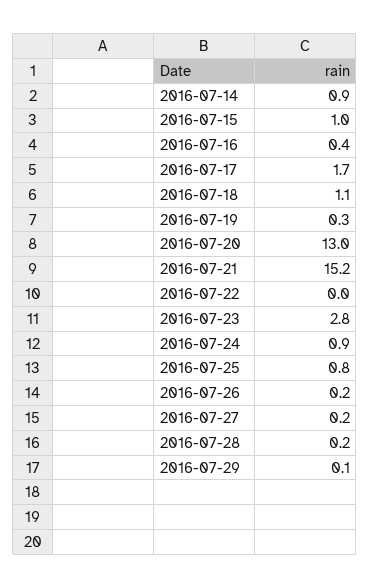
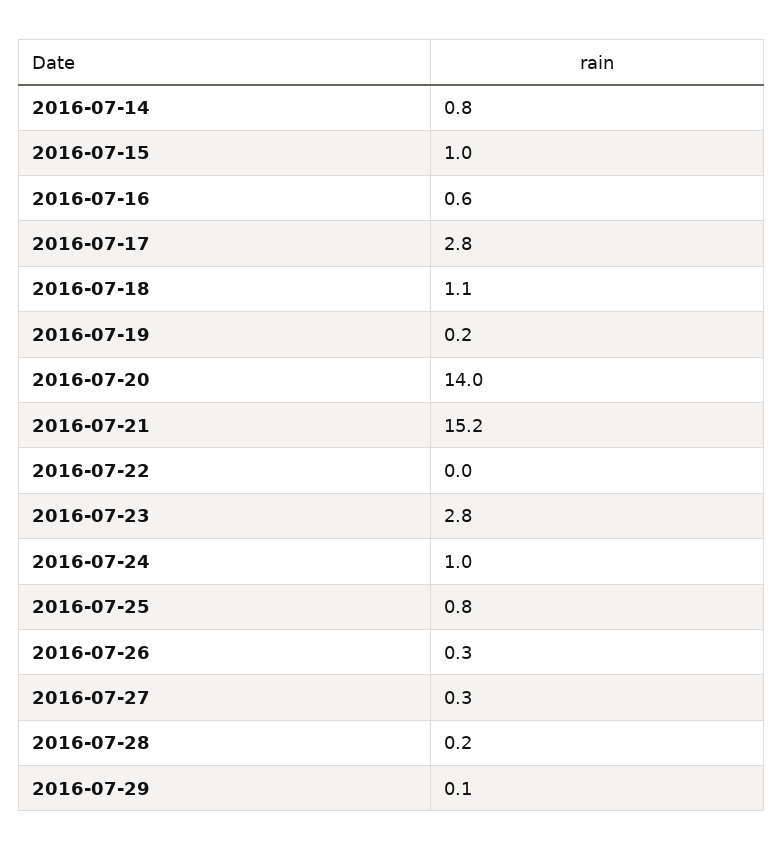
2016-07-14: 0.9 -> 0.8
2016-07-16: 0.4 -> 0.6
2016-07-17: 1.7 -> 2.8
2016-07-19: 0.3 -> 0.2
2016-07-20: 13 -> 14
2016-07-24: 0.9 -> 1
2016-07-26: 0.2 -> 0.3
2016-07-27: 0.2 -> 0.3

